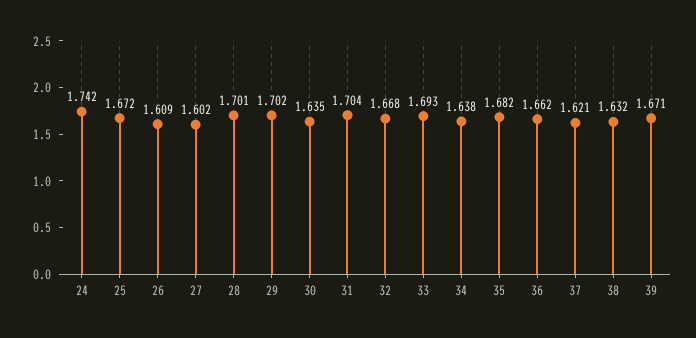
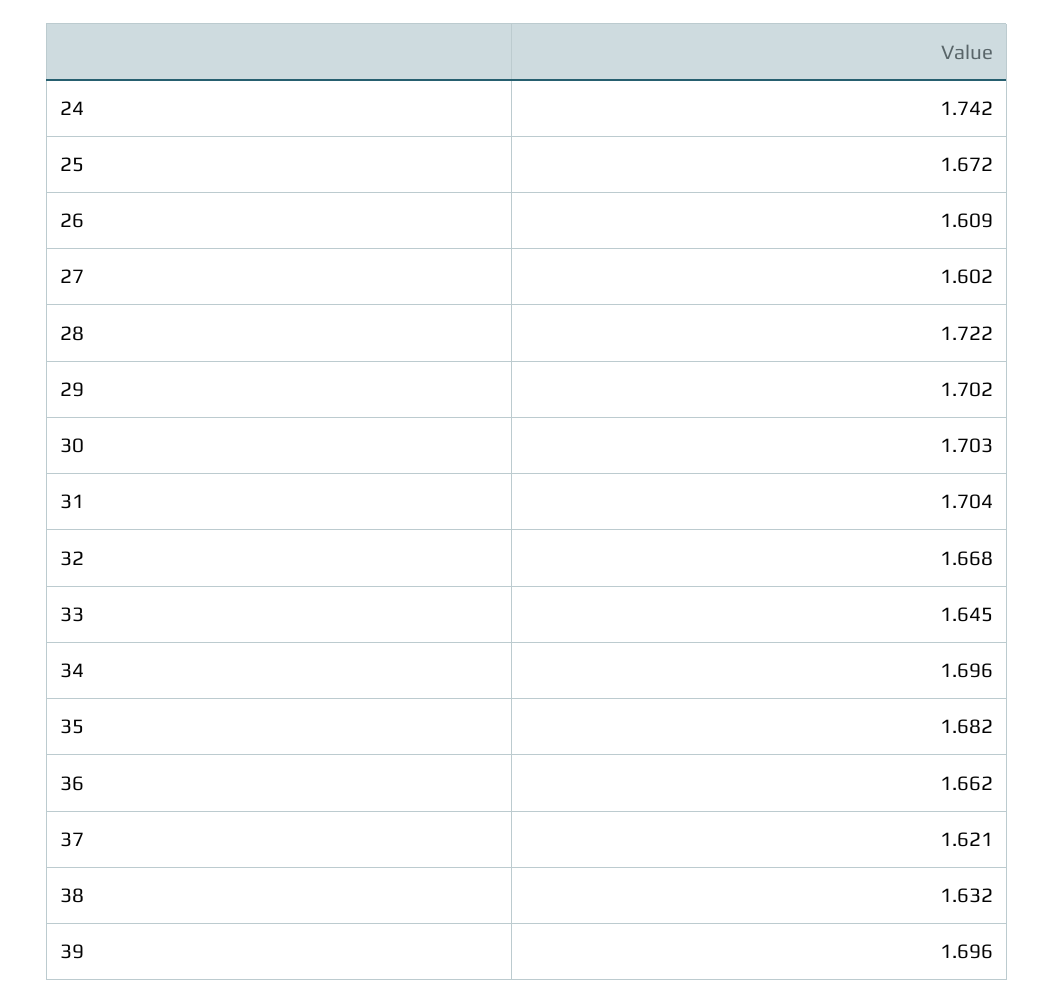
28: 1.701 -> 1.722
30: 1.635 -> 1.703
33: 1.693 -> 1.645
34: 1.638 -> 1.696
39: 1.671 -> 1.696

